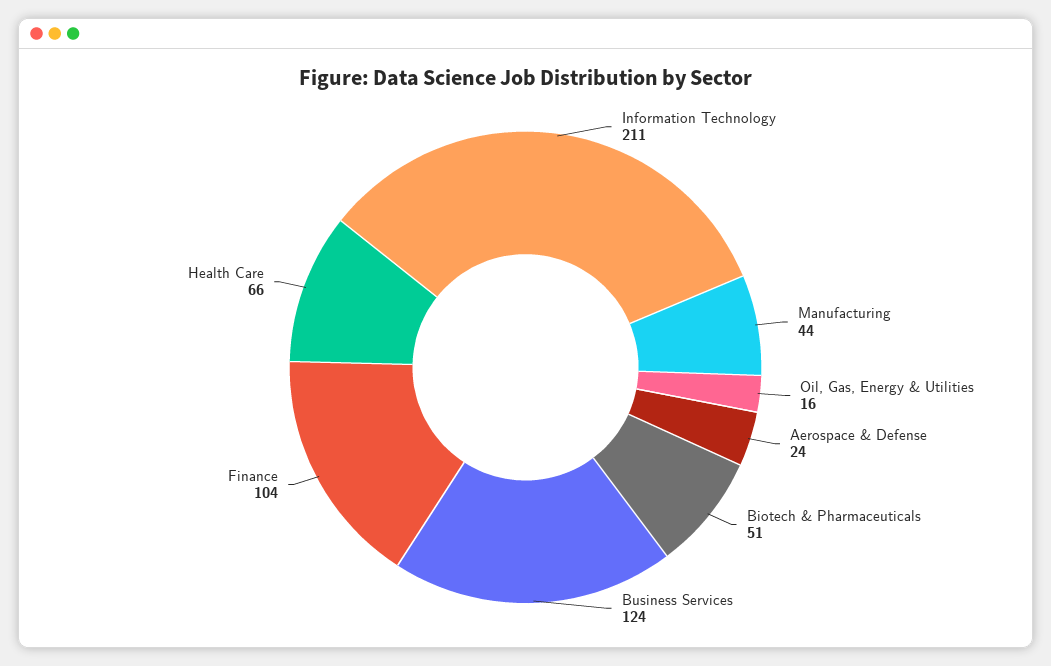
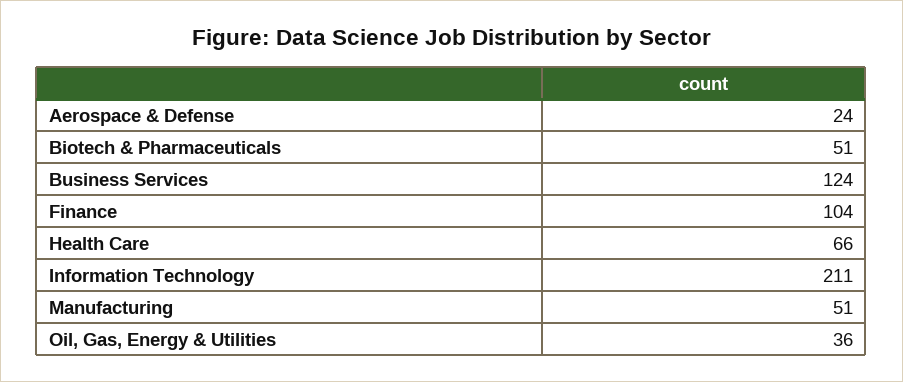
Manufacturing: 44 -> 51
Oil, Gas, Energy & Utilities: 16 -> 36

